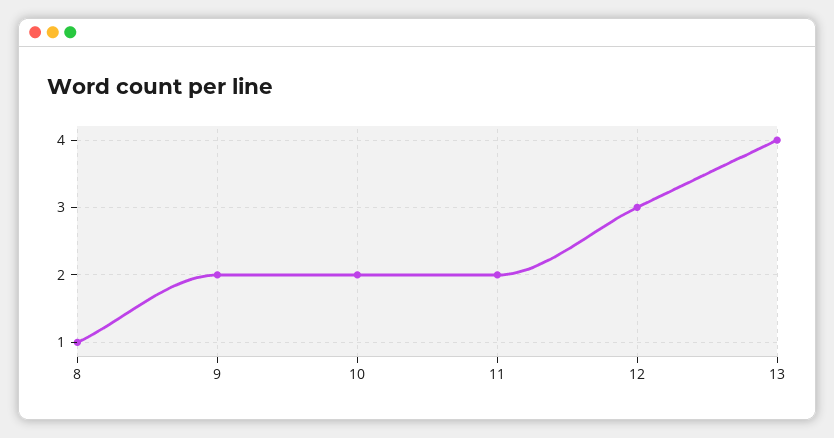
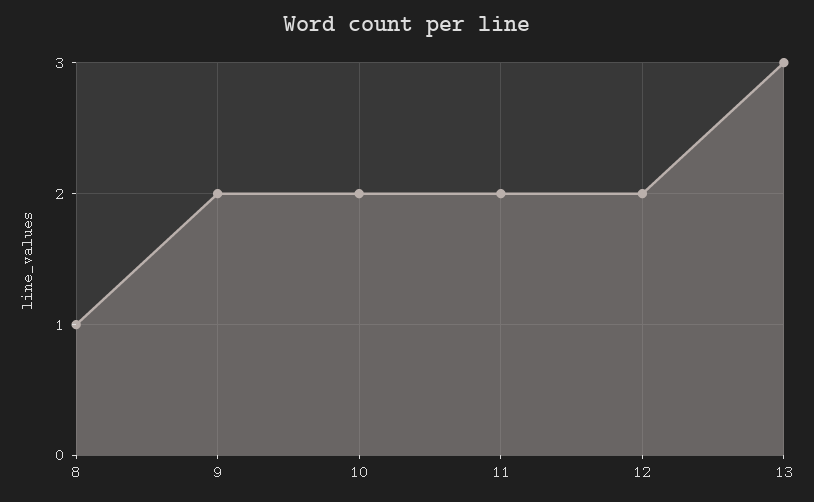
12: 3 -> 2
13: 4 -> 3

